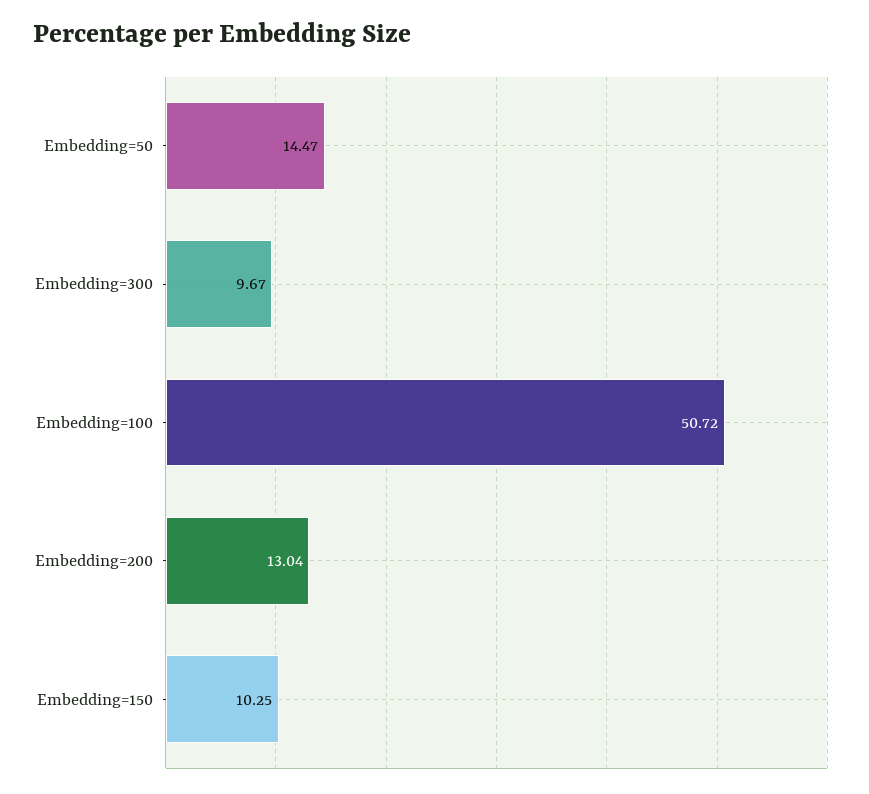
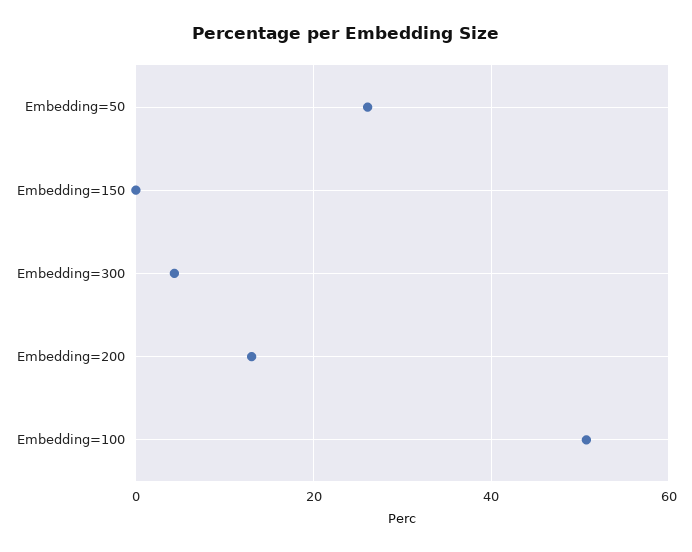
Embedding=50: 14.47 -> 26
Embedding=300: 9.67 -> 4
Embedding=150: 10.25 -> 0

